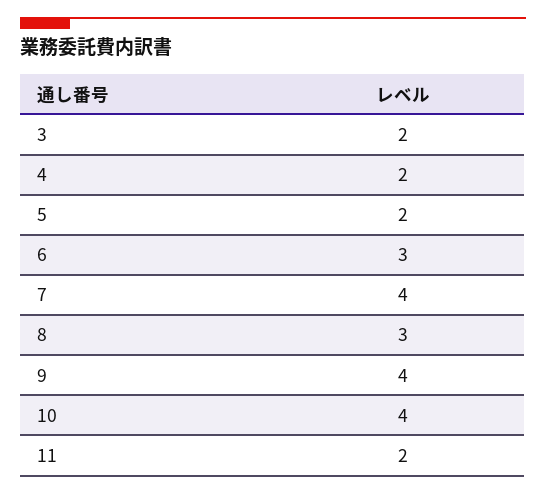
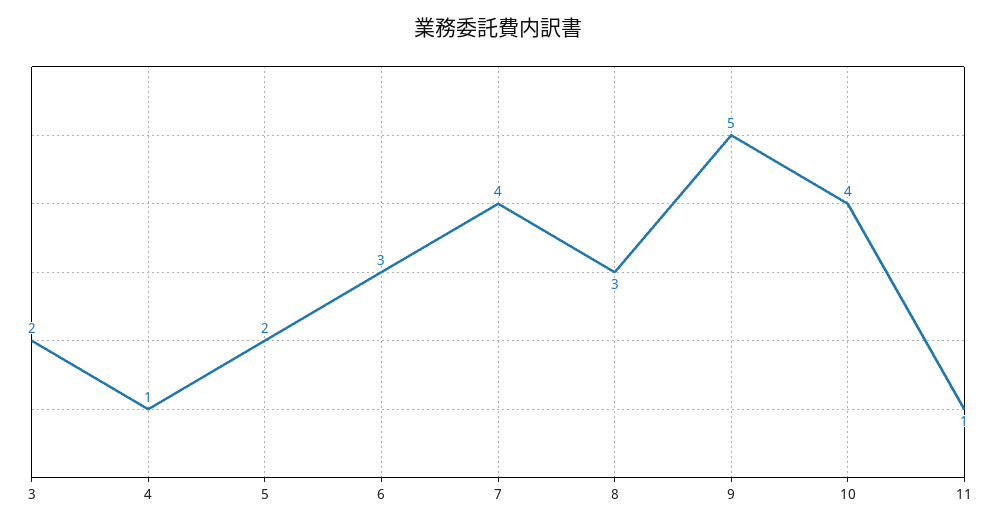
4: 2 -> 1
9: 4 -> 5
11: 2 -> 1

